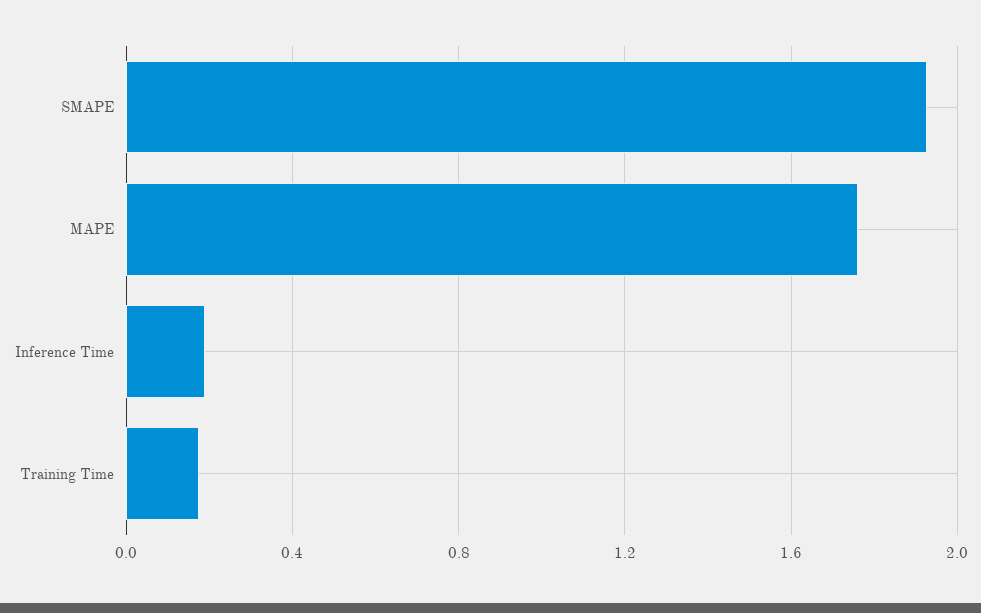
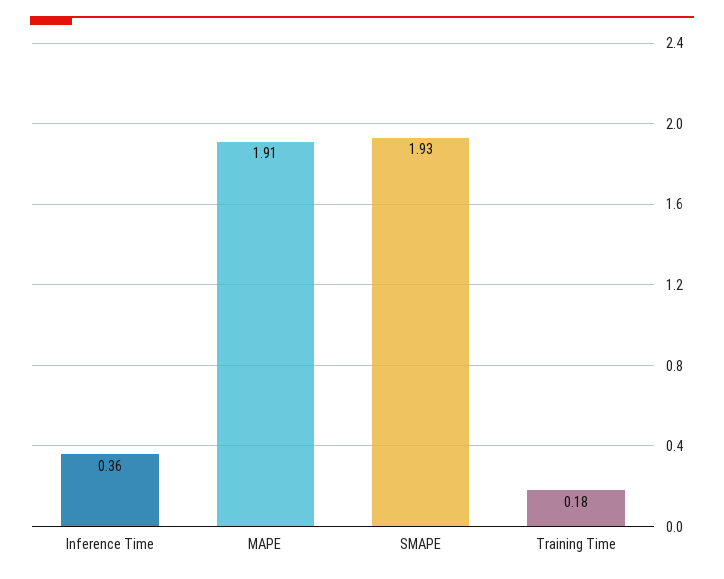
MAPE: 1.75 -> 1.91
Inference Time: 0.2 -> 0.36

